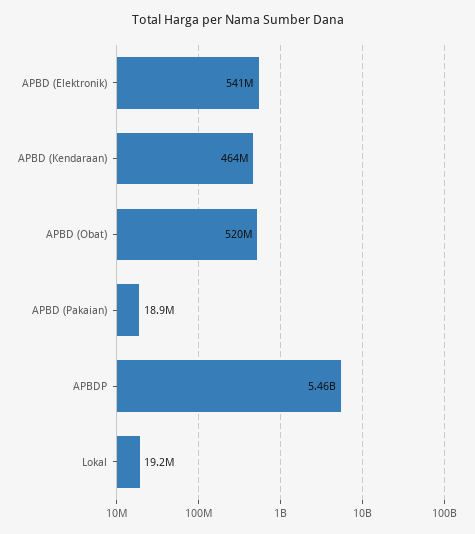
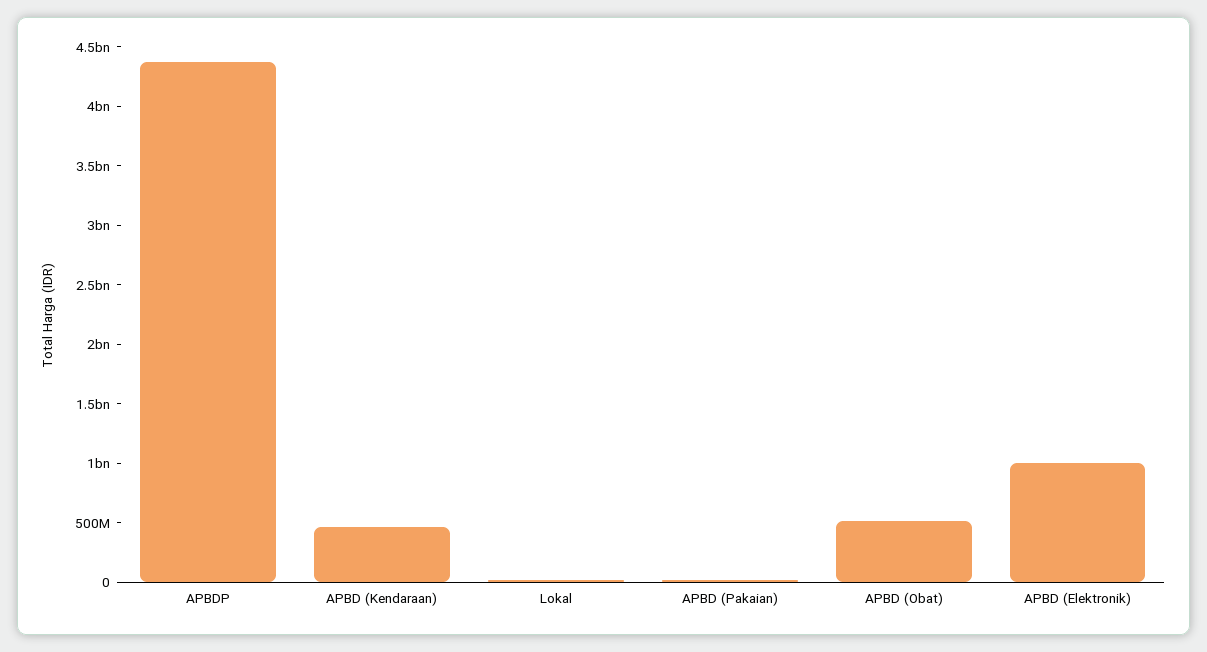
APBD (Elektronik): 541000000 -> 1000000000
APBDP: 5460000000 -> 4400000000

